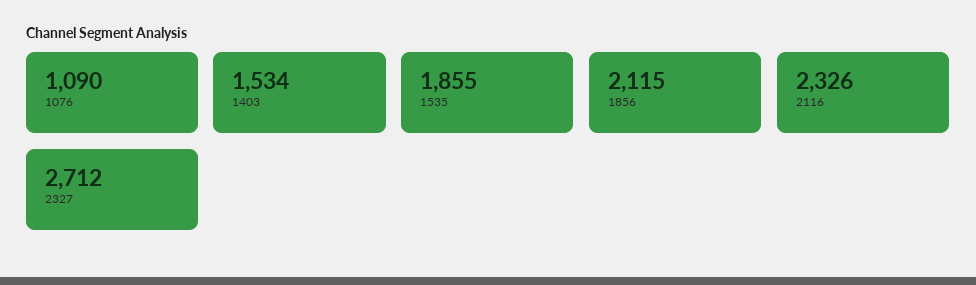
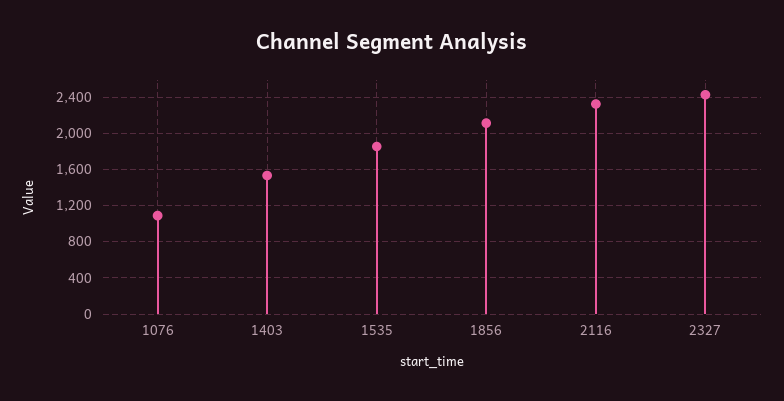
2327: 2712 -> 2400

